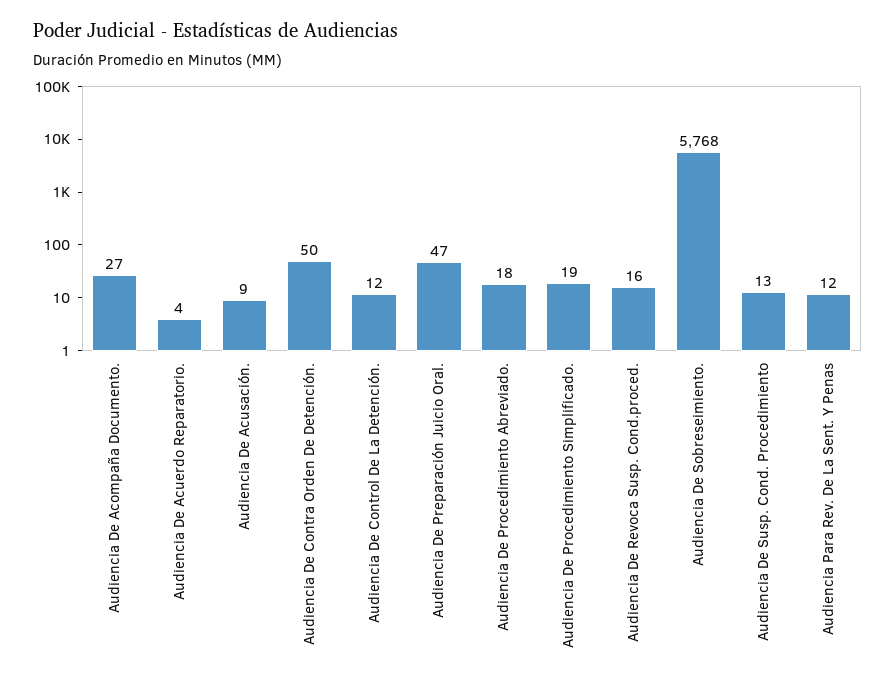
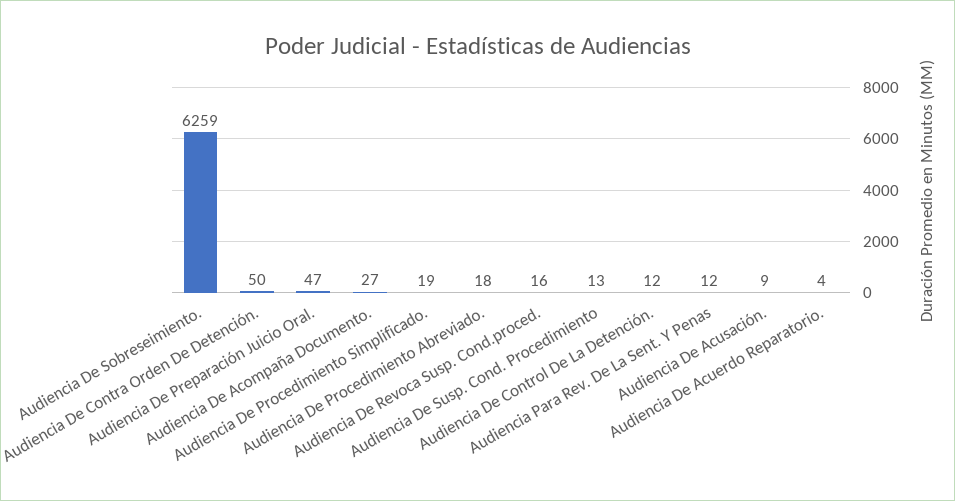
Audiencia De Sobreseimiento.: 5768 -> 6259

